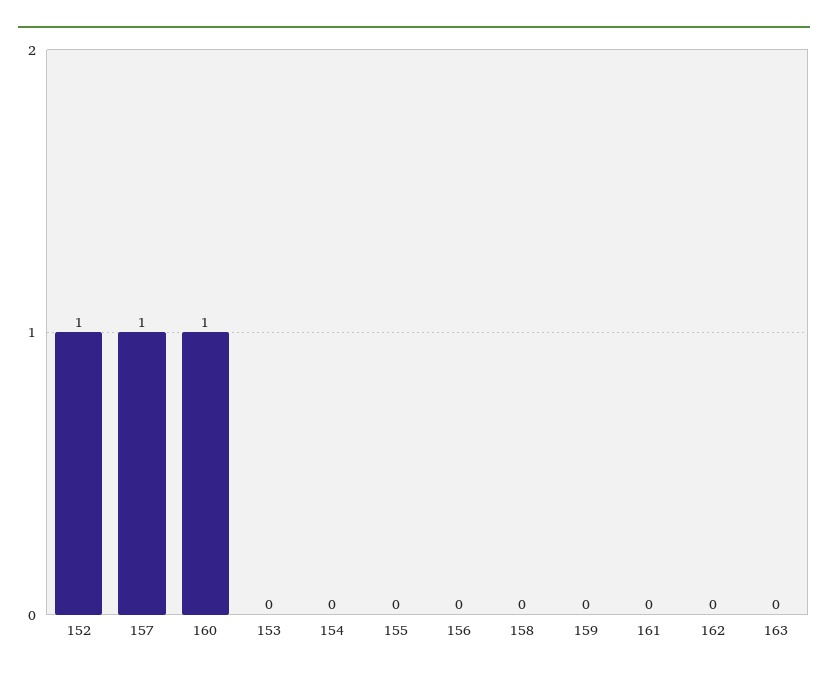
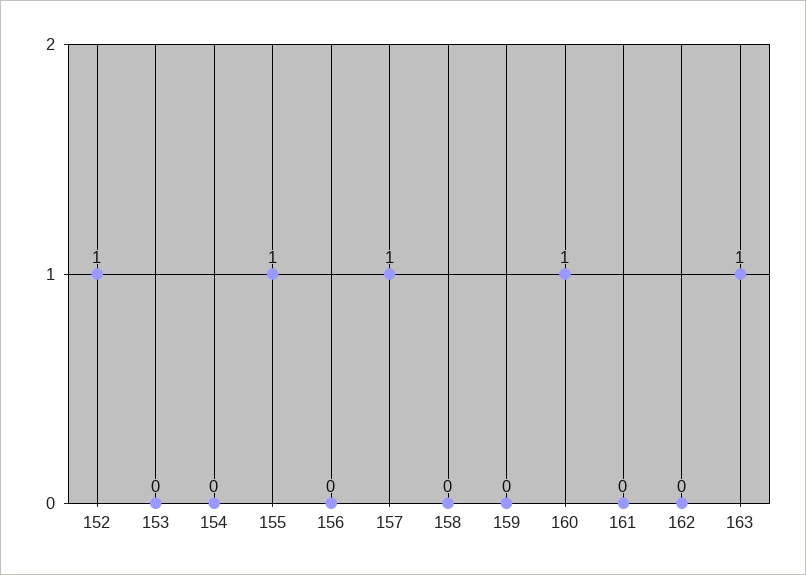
155: 0 -> 1
163: 0 -> 1

